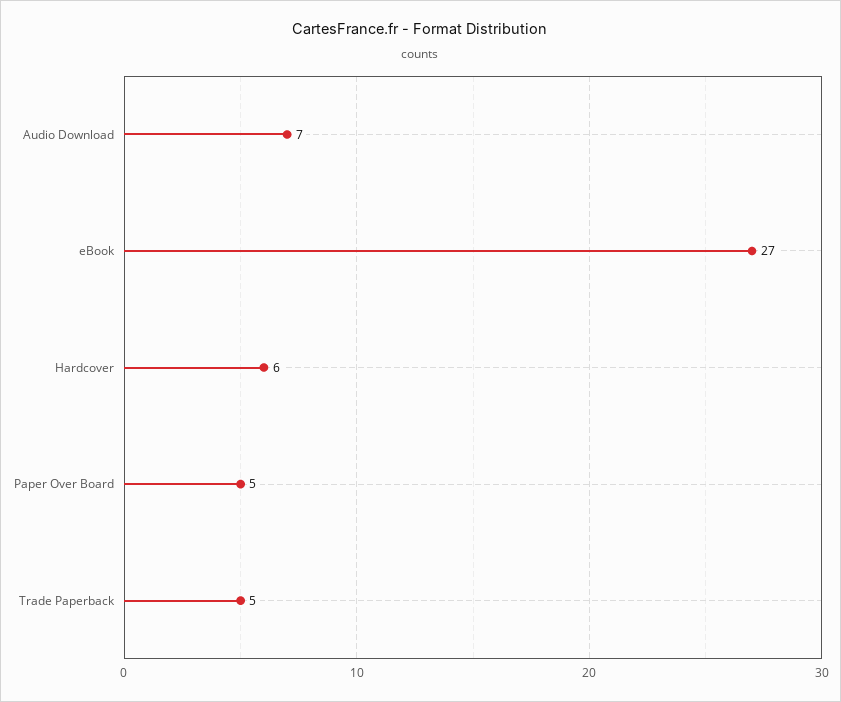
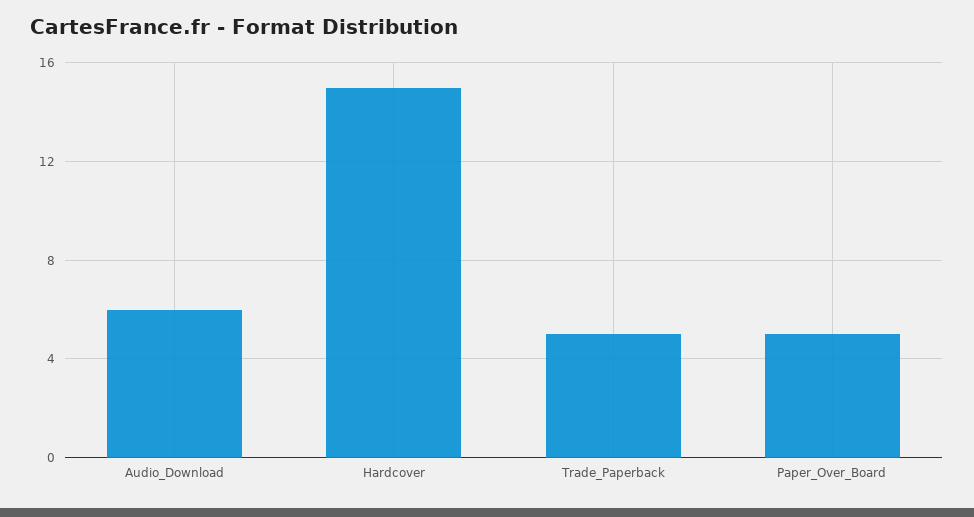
Audio Download: 7 -> 6
eBook: 27 -> none
Hardcover: 6 -> 15

